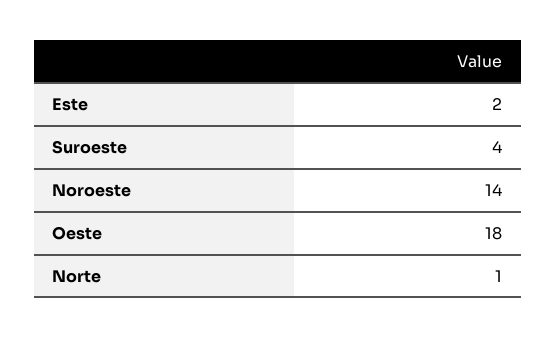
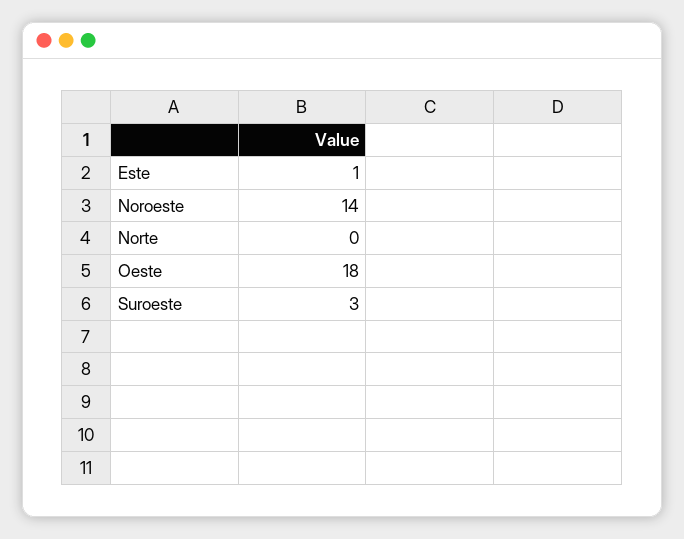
Este: 2 -> 1
Suroeste: 4 -> 3
Norte: 1 -> 0

